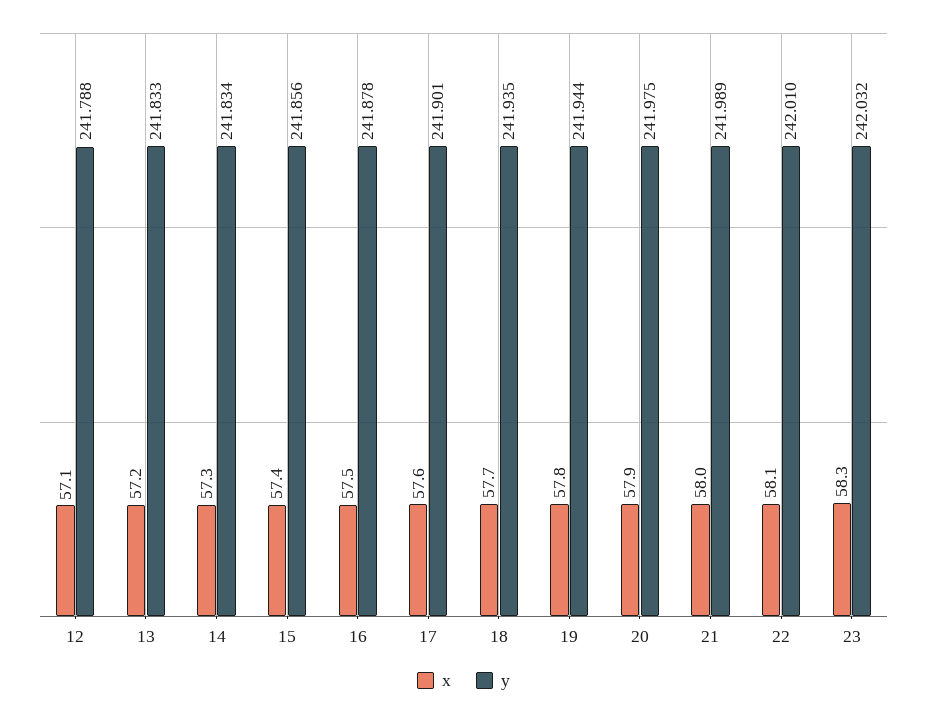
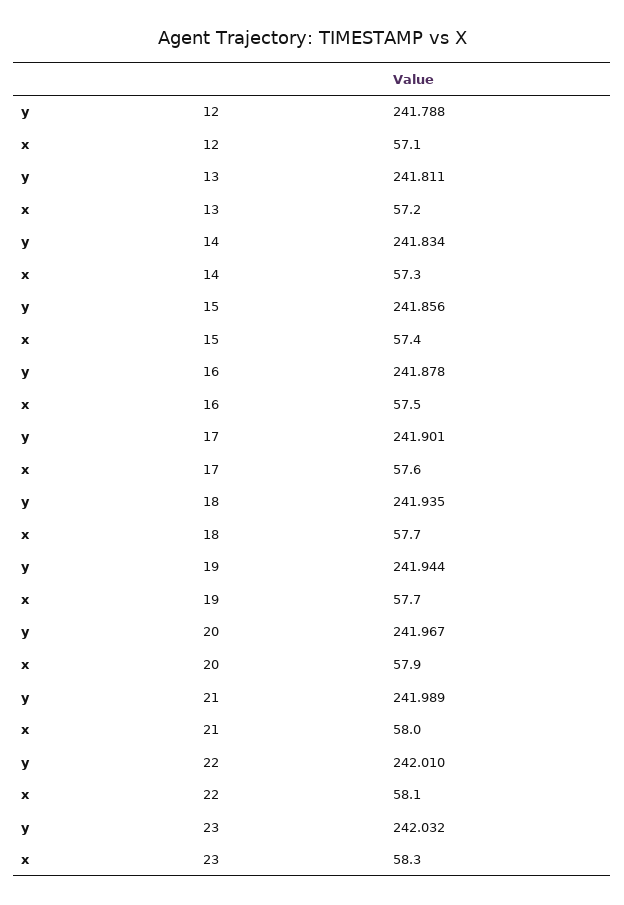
y, 13: 241.833 -> 241.811
x, 19: 57.8 -> 57.7
y, 20: 241.975 -> 241.967

